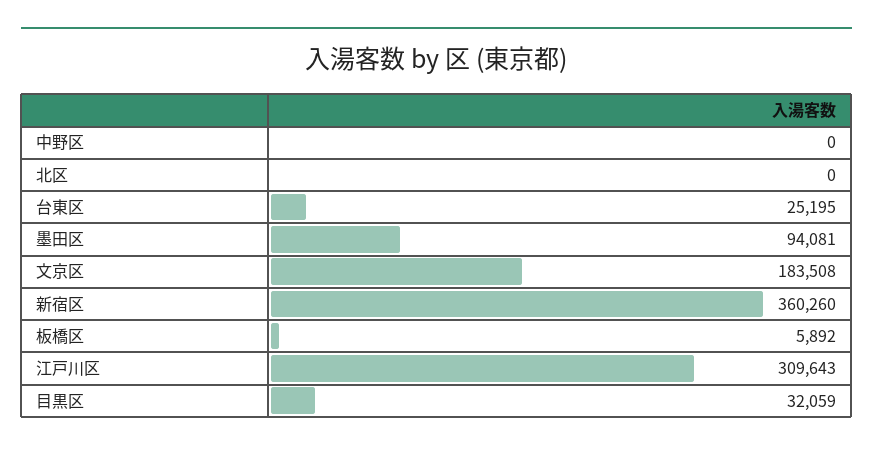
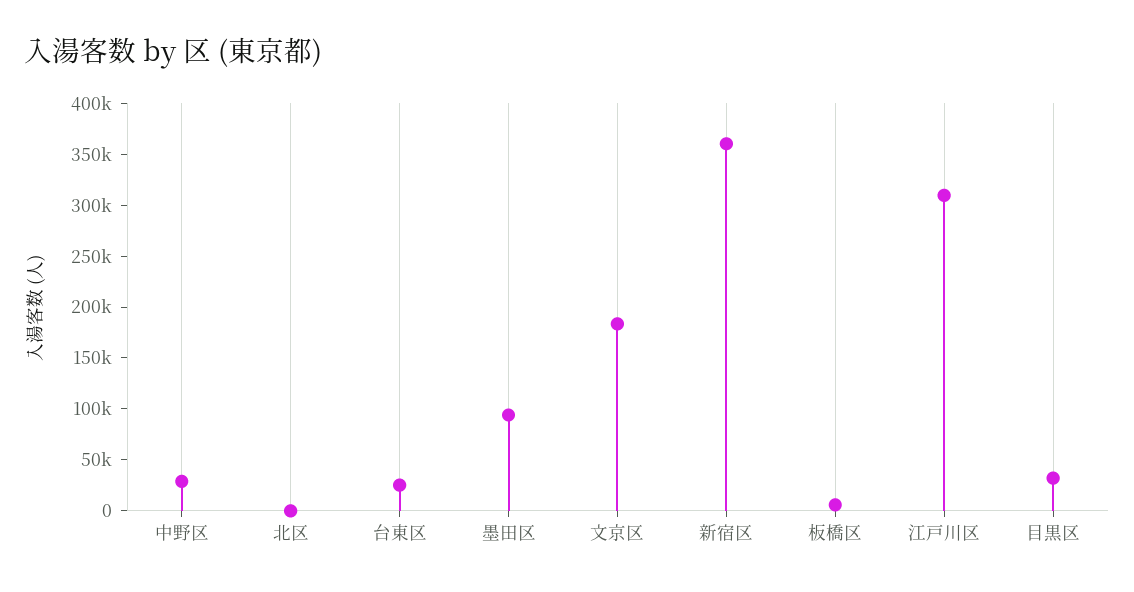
中野区: 0 -> 30000

